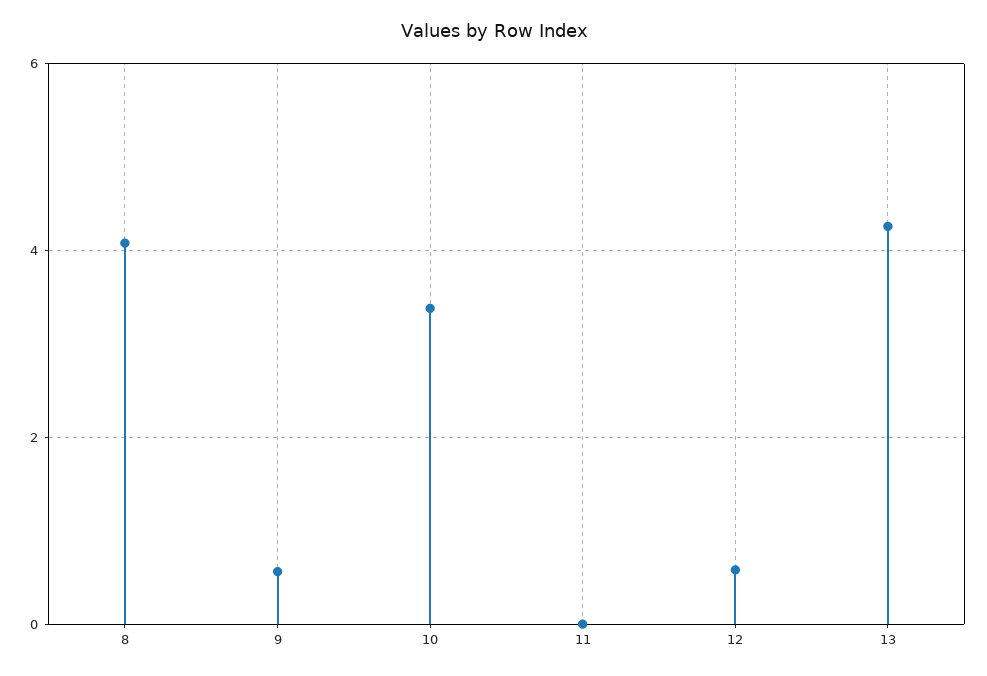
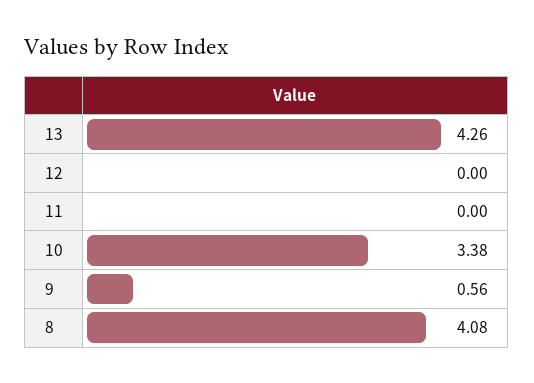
12: 0.6 -> 0

